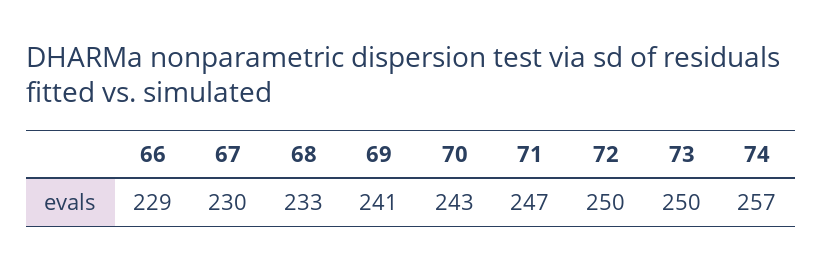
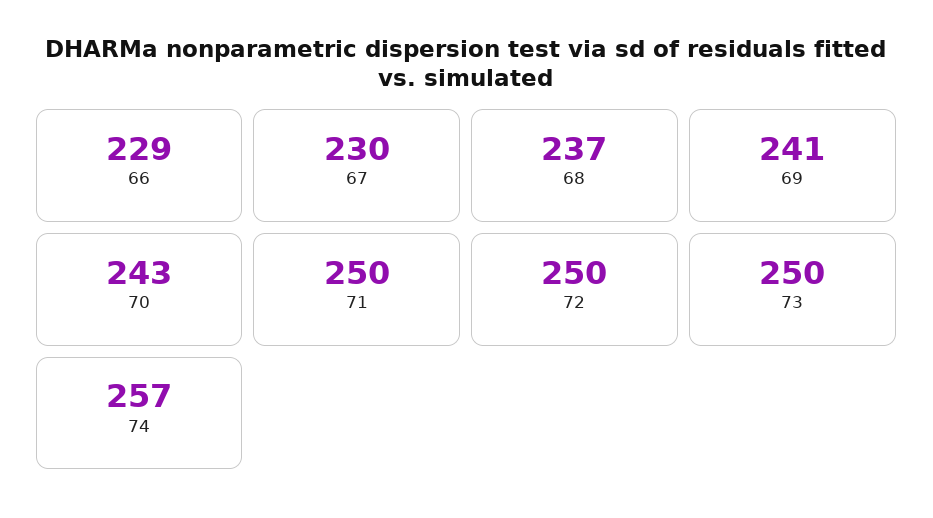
68: 233 -> 237
71: 247 -> 250

